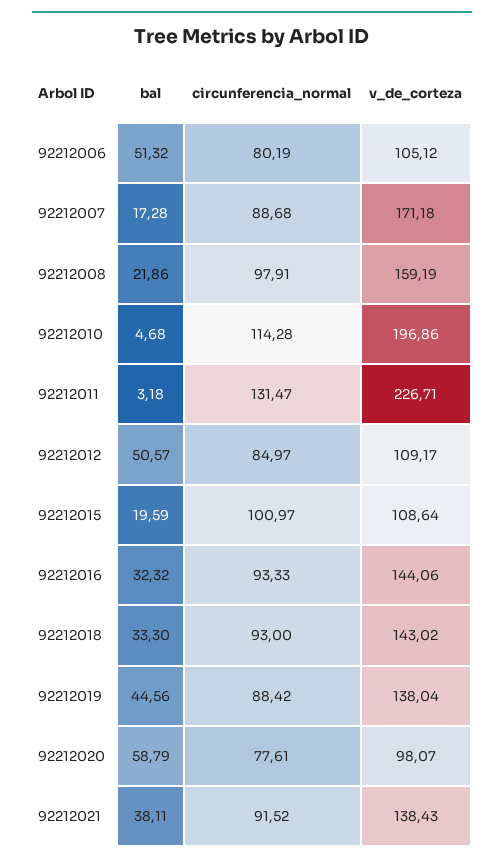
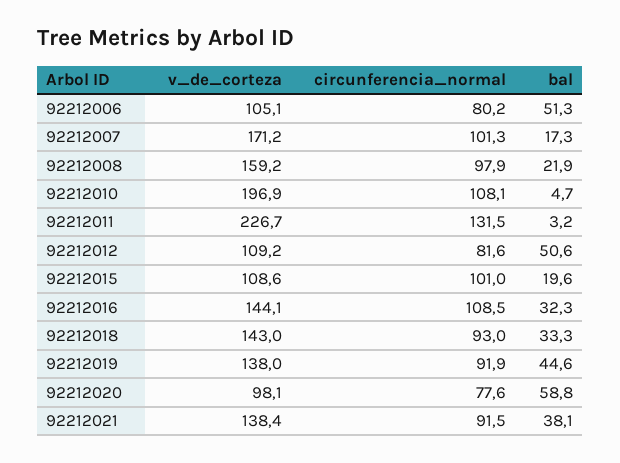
circunferencia_normal, 92212007: 88.68 -> 101.3
circunferencia_normal, 92212010: 114.28 -> 108.1
circunferencia_normal, 92212012: 84.97 -> 81.6
circunferencia_normal, 92212016: 93.33 -> 108.5
circunferencia_normal, 92212019: 88.42 -> 91.9

